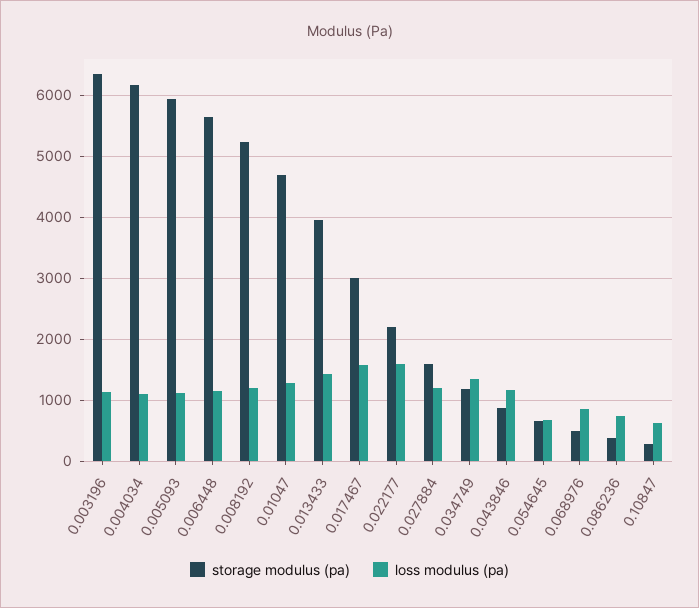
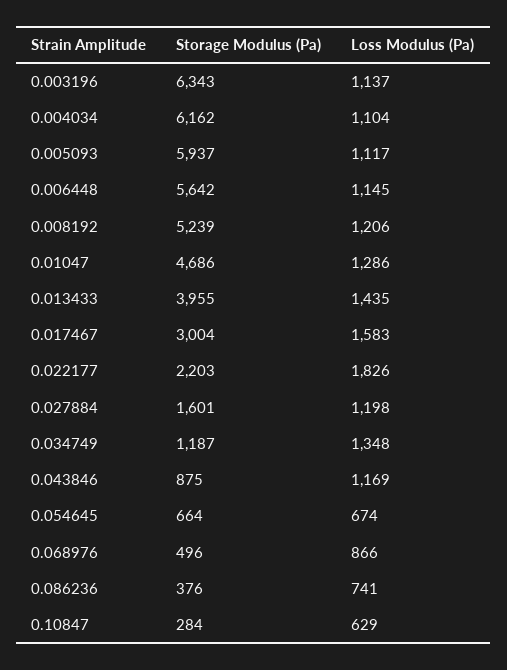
loss modulus (pa), 0.022177: 1600 -> 1826

